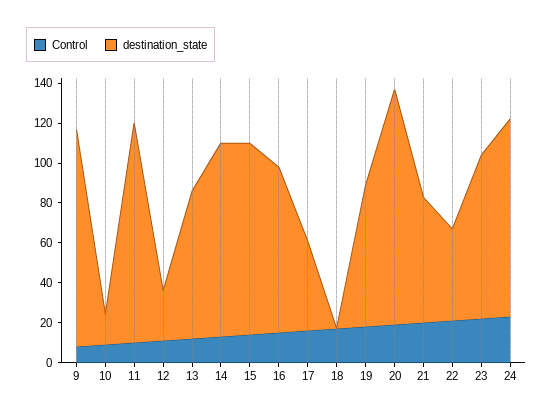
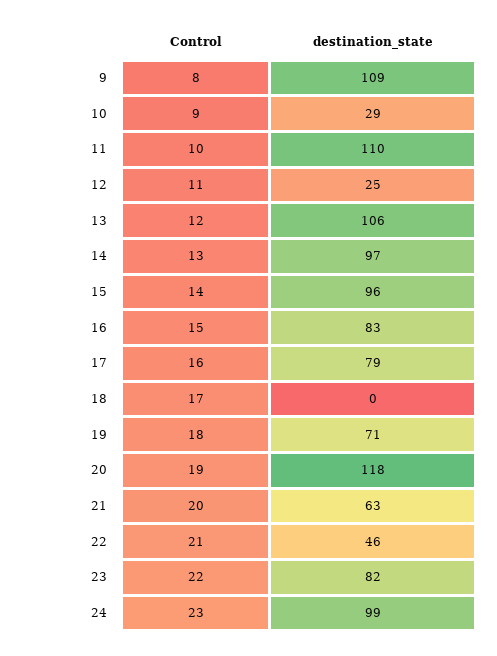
destination_state, 10: 15 -> 29
destination_state, 13: 75 -> 106
destination_state, 17: 45 -> 79

